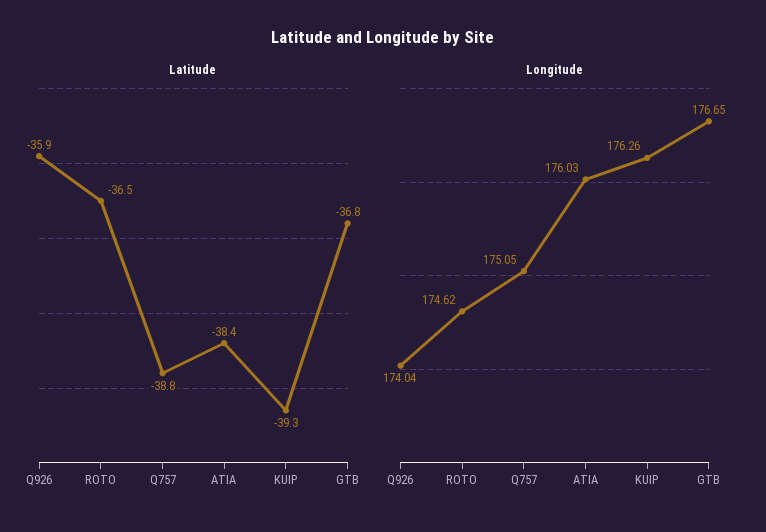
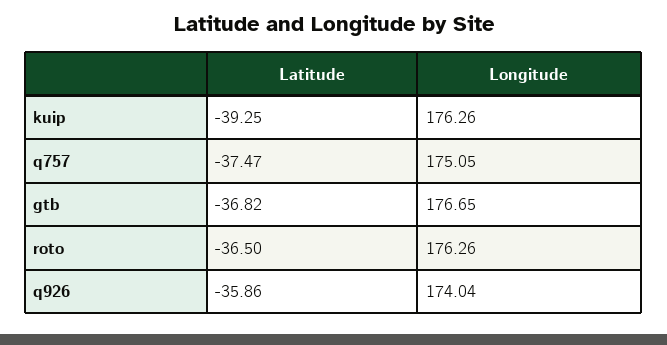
Latitude, Q757: -38.8 -> -37.47
Latitude, ATIA: -38.4 -> none
Longitude, ROTO: 174.62 -> 176.26
Longitude, ATIA: 176.03 -> none

